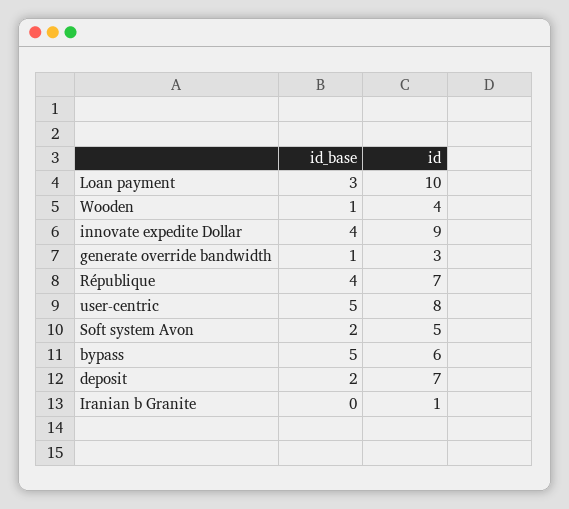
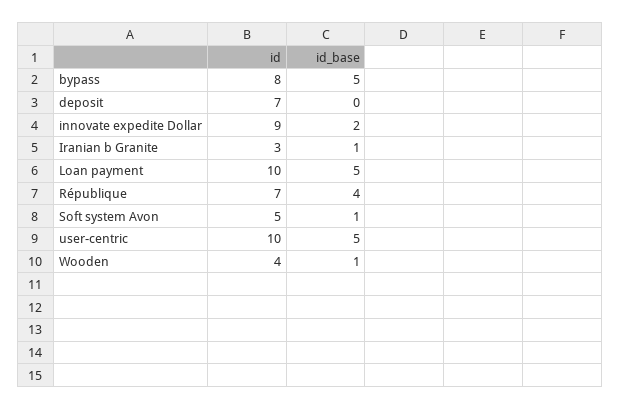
id_base, Loan payment: 3 -> 5
id_base, innovate expedite Dollar: 4 -> 2
id_base, generate override bandwidth: 1 -> none
id, generate override bandwidth: 3 -> none
id, user-centric: 8 -> 10
id_base, Soft system Avon: 2 -> 1
id, bypass: 6 -> 8
id_base, deposit: 2 -> 0
id_base, Iranian b Granite: 0 -> 1
id, Iranian b Granite: 1 -> 3

